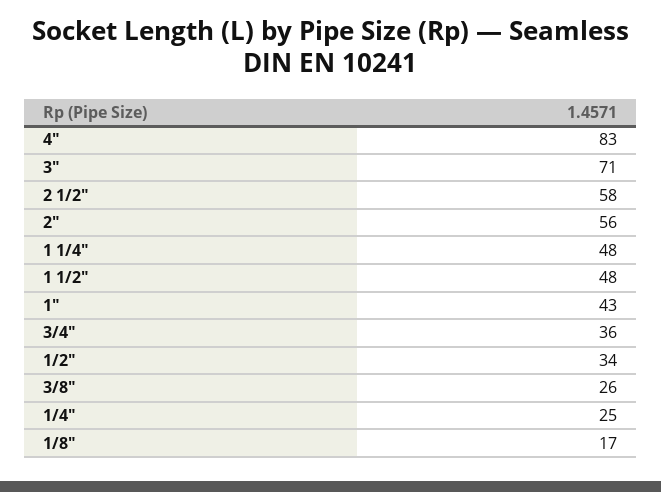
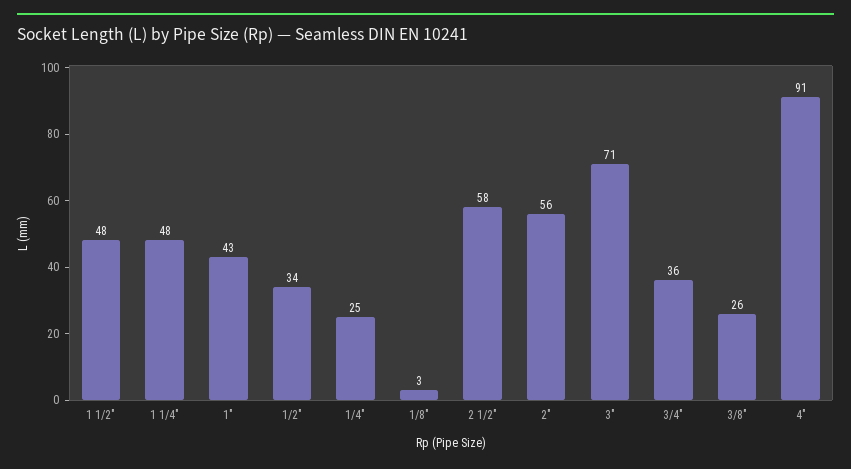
4": 83 -> 91
1/8": 17 -> 3

